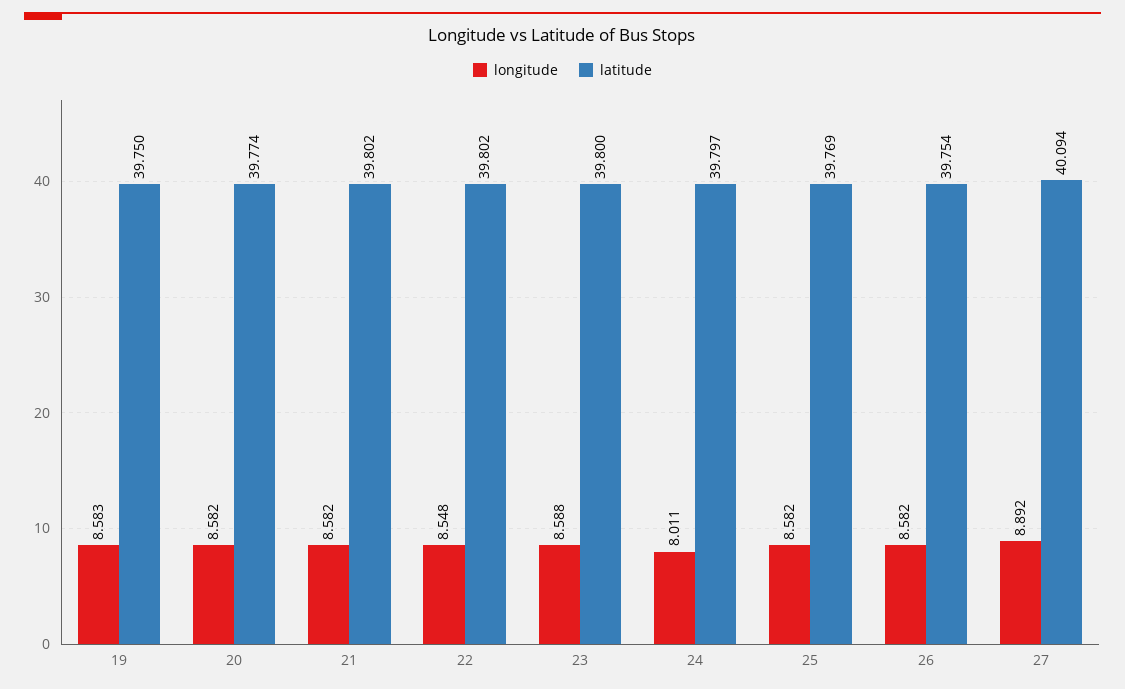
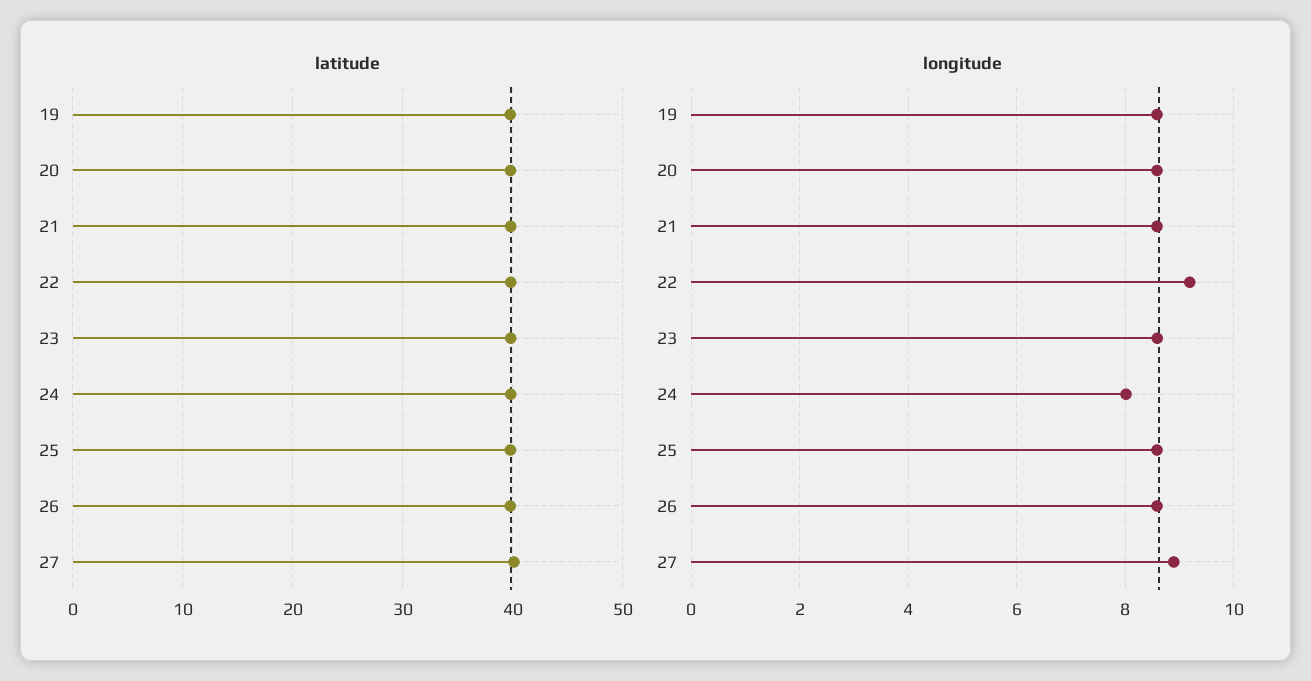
longitude, 22: 8.548 -> 9.2

